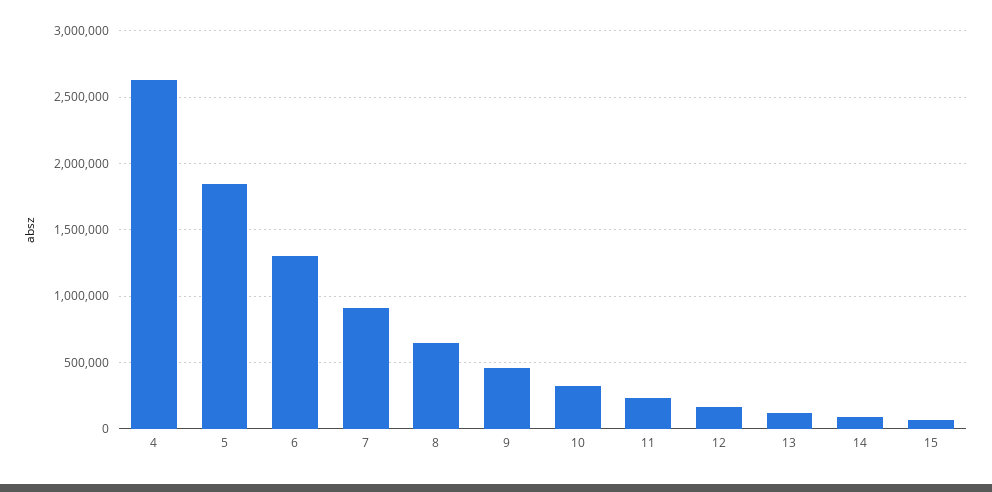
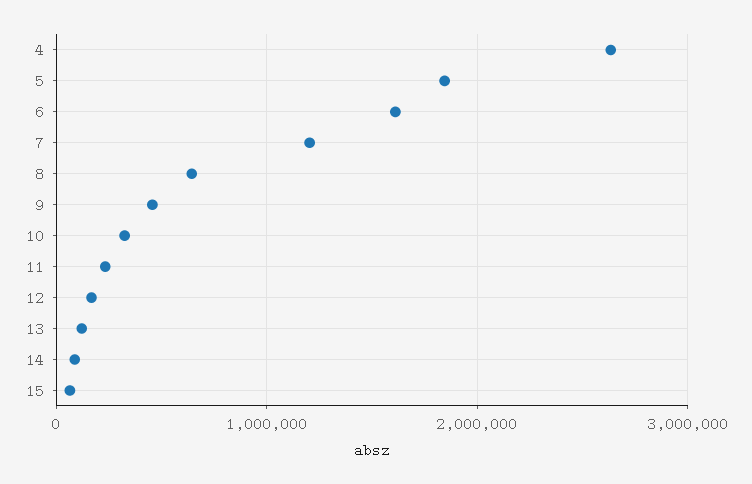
6: 1300000 -> 1600000
7: 900000 -> 1200000

